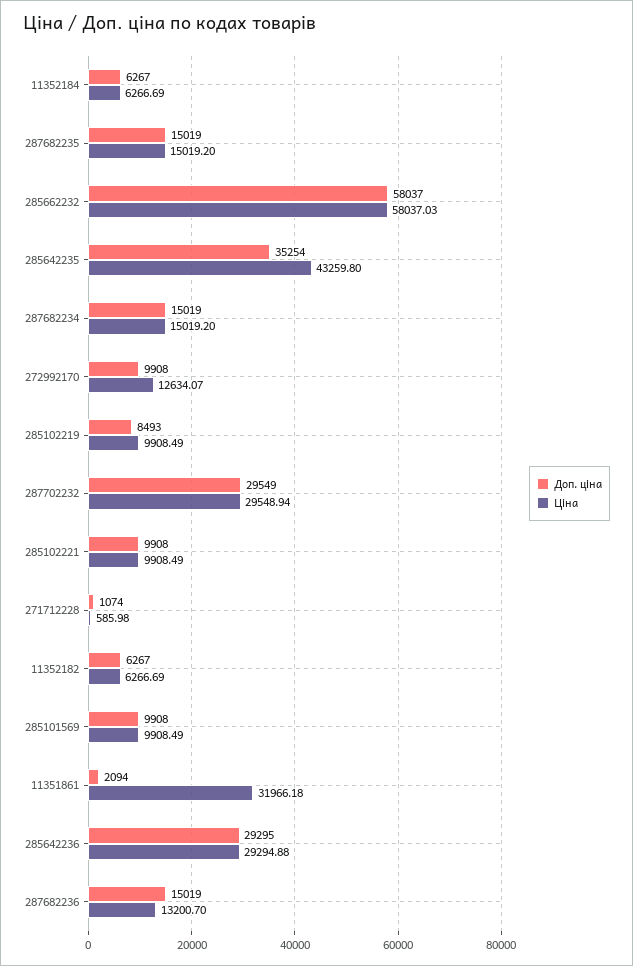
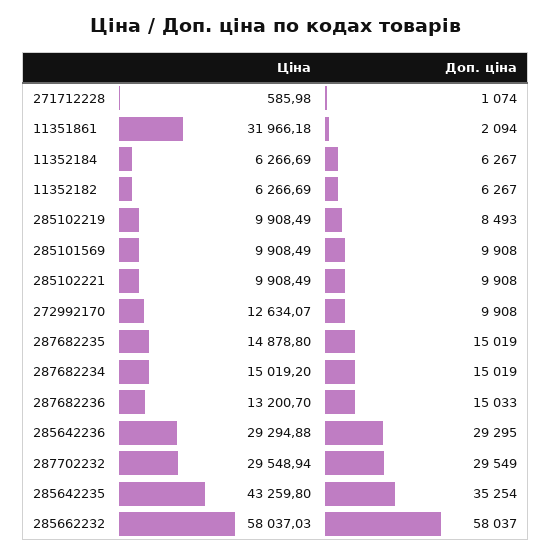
Ціна, 287682235: 15019.2 -> 14878.8
Доп. ціна, 287682236: 15019 -> 15033

